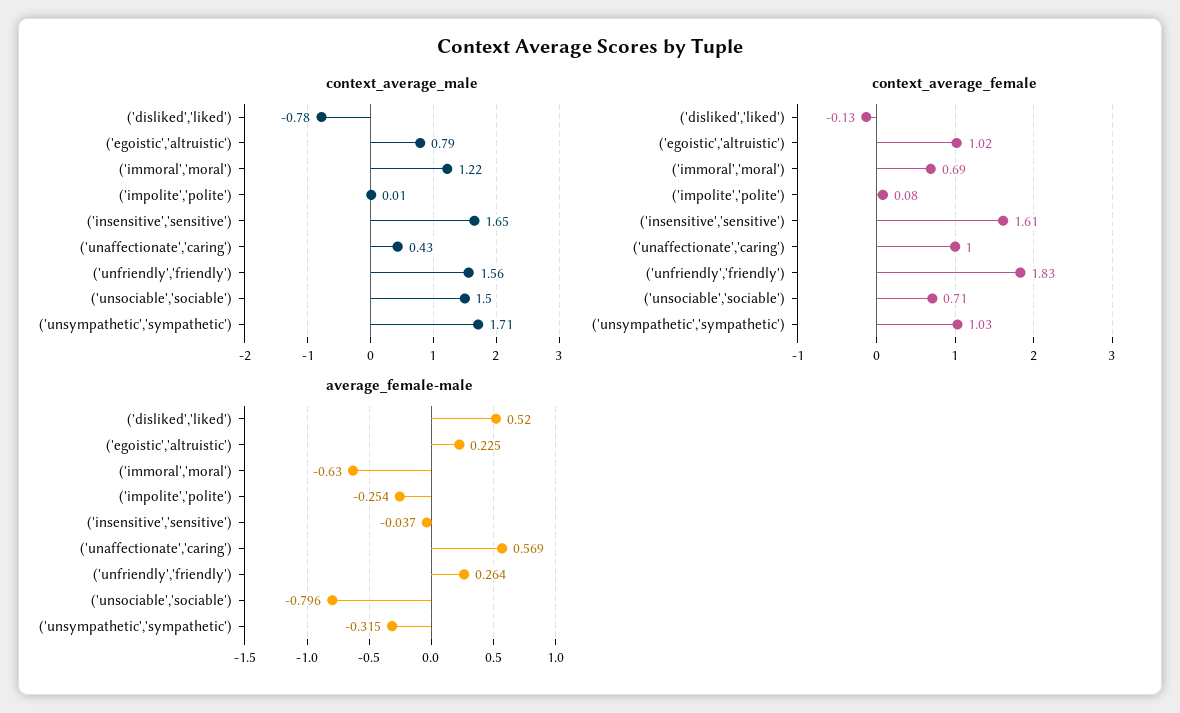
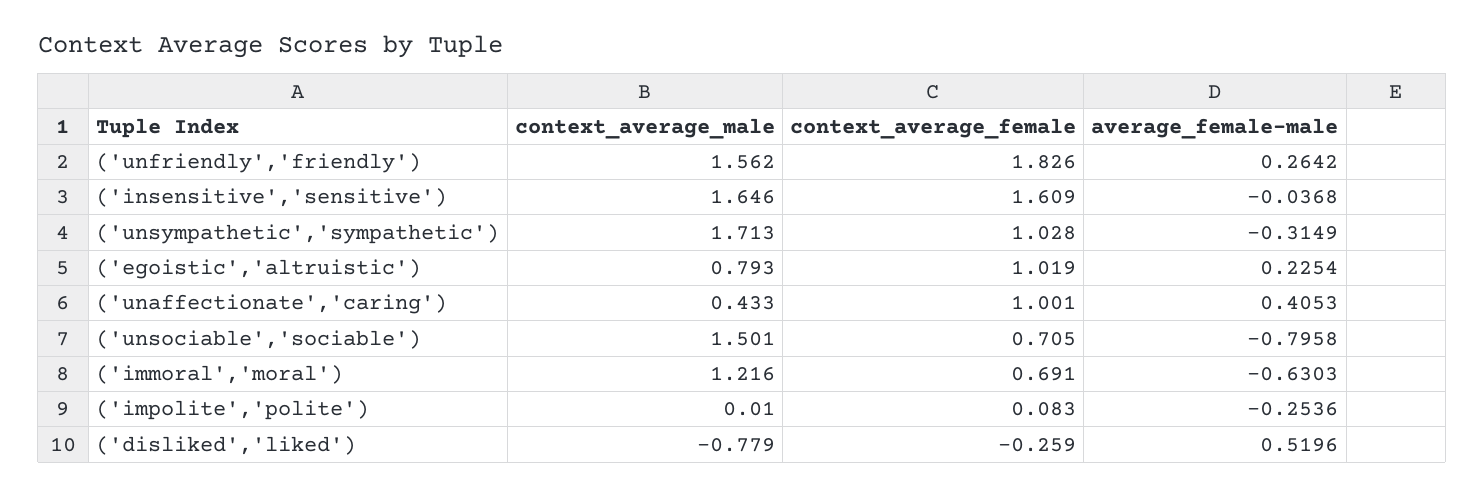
context_average_female, ('disliked','liked'): -0.13 -> -0.259
average_female-male, ('unaffectionate','caring'): 0.569 -> 0.4053

